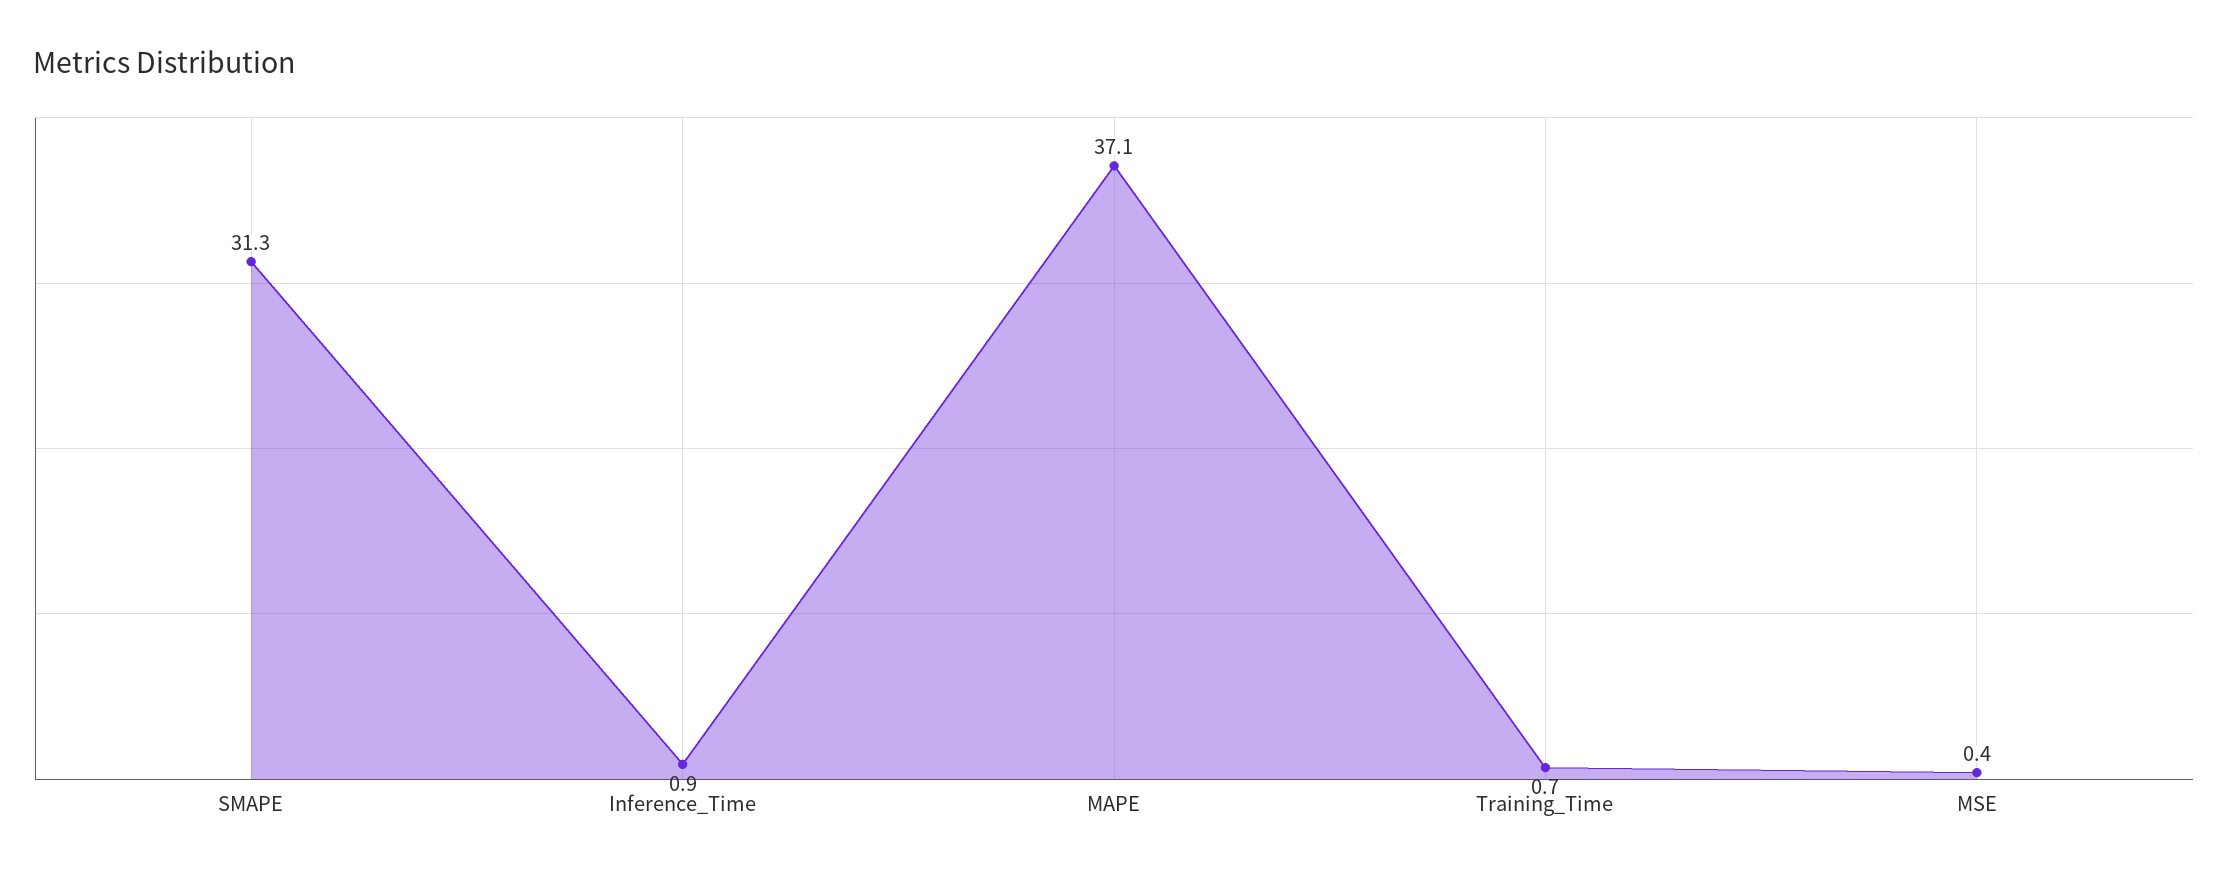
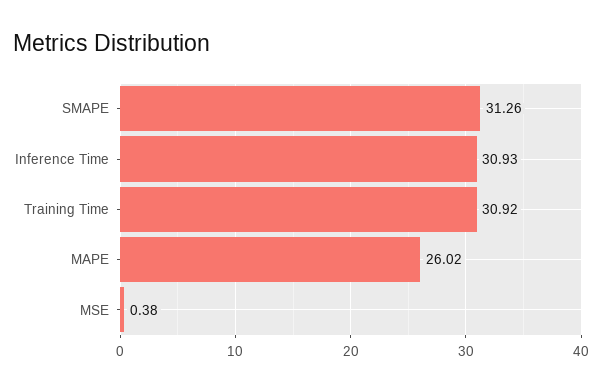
Inference_Time: 0.9 -> 30.93
MAPE: 37.1 -> 26.02
Training_Time: 0.7 -> 30.92

